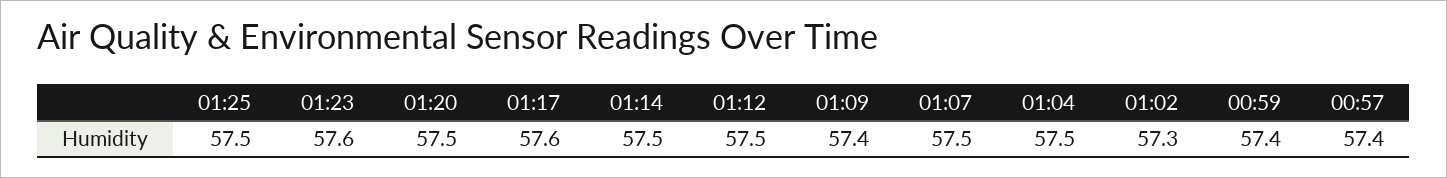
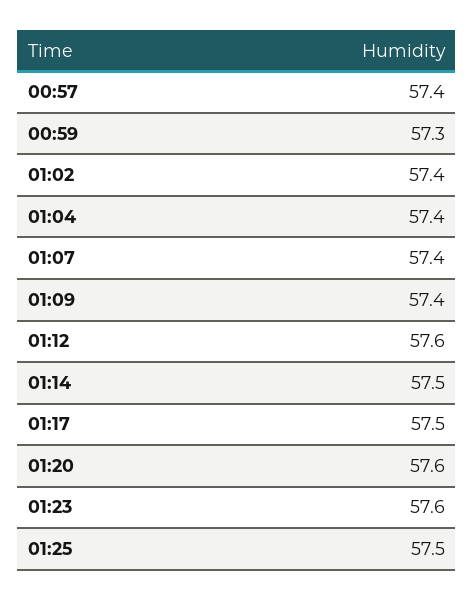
01:20: 57.5 -> 57.6
01:17: 57.6 -> 57.5
01:12: 57.5 -> 57.6
01:07: 57.5 -> 57.4
01:04: 57.5 -> 57.4
01:02: 57.3 -> 57.4
00:59: 57.4 -> 57.3

